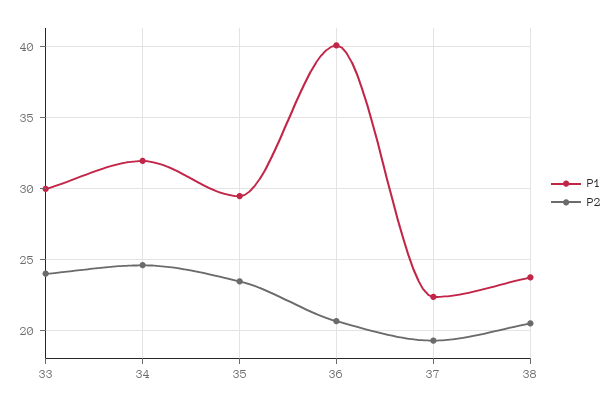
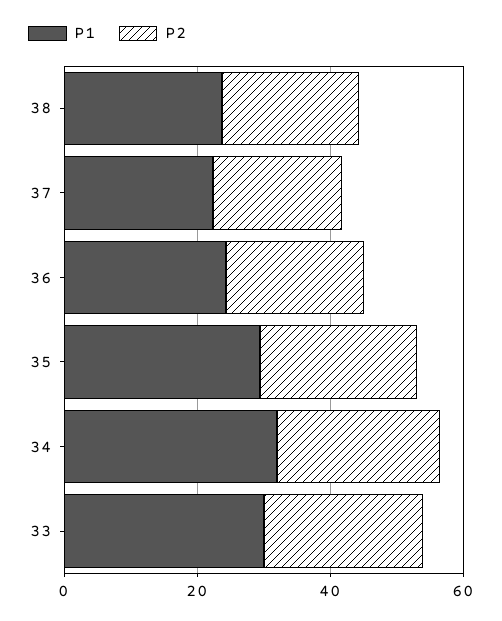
P1, 36: 40 -> 25

